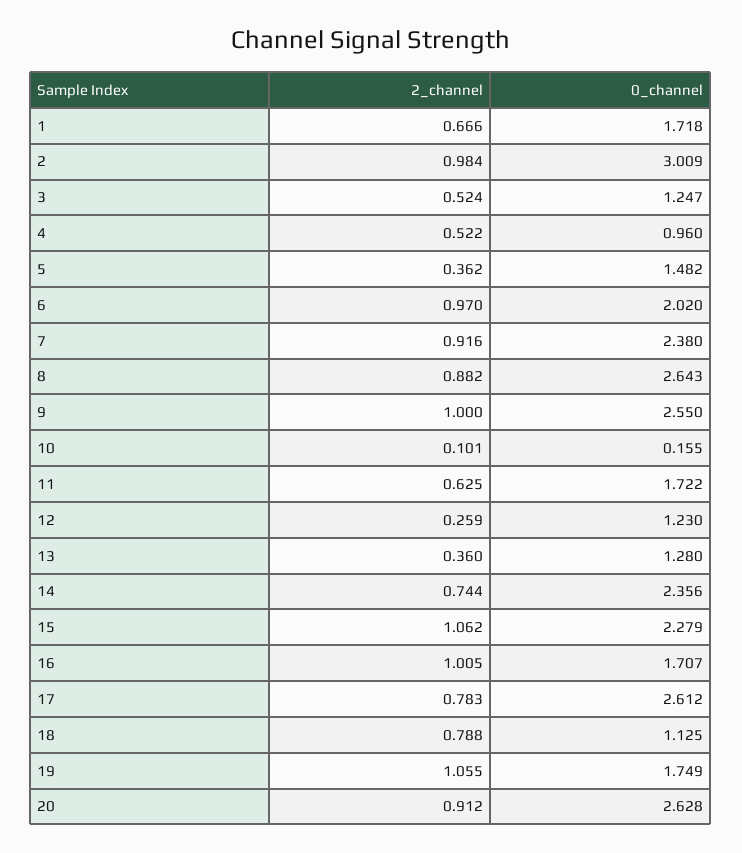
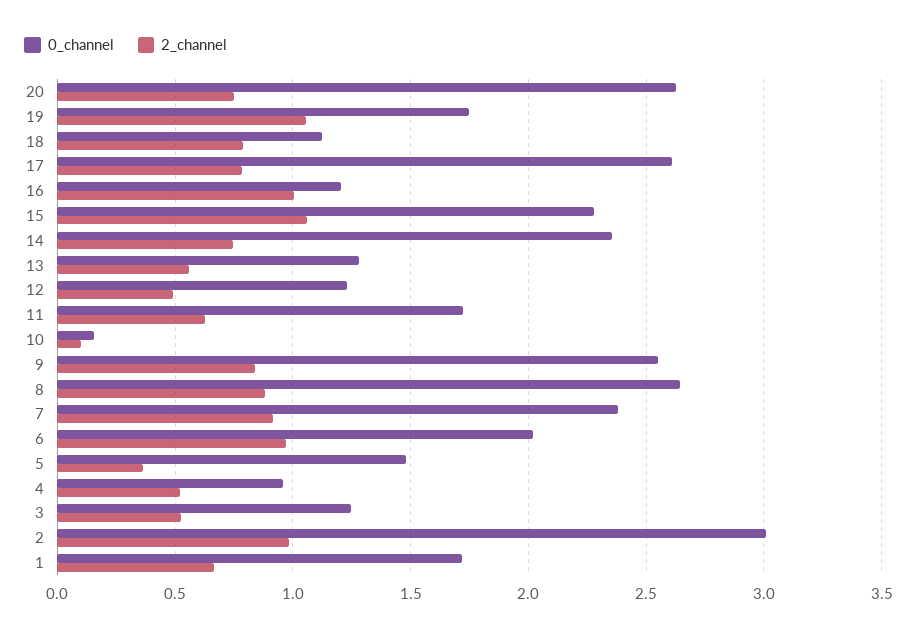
2_channel, 9: 1 -> 0.85
2_channel, 12: 0.259 -> 0.5
2_channel, 13: 0.36 -> 0.55
0_channel, 16: 1.707 -> 1.2
2_channel, 20: 0.912 -> 0.75

